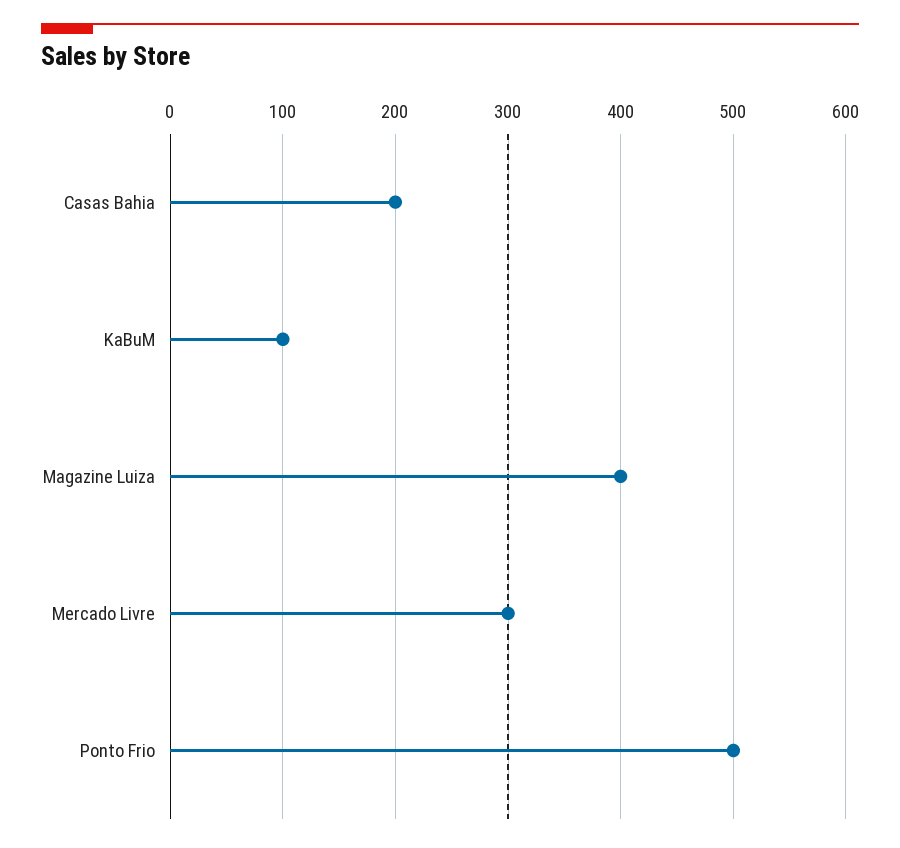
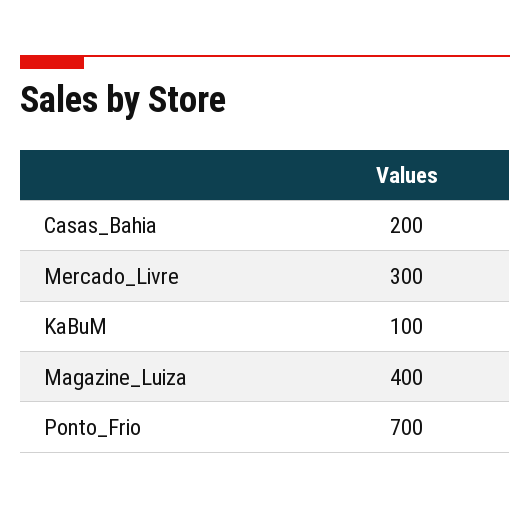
Ponto Frio: 500 -> 700

